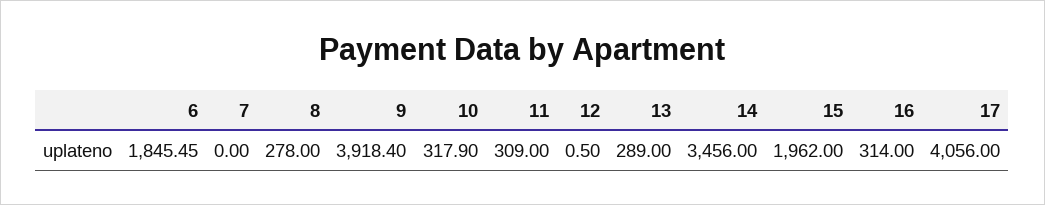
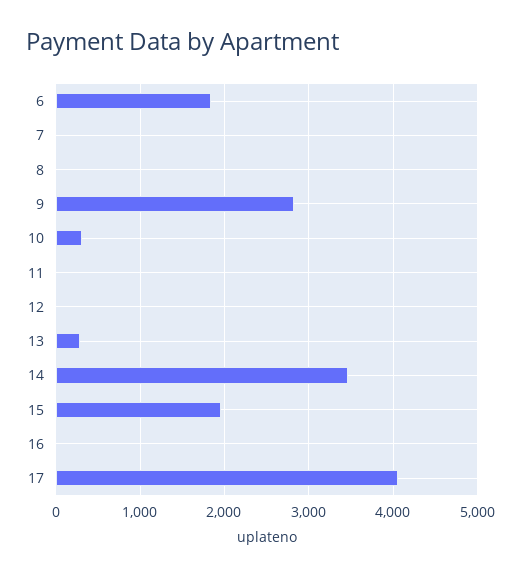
8: 278 -> 0
9: 3918.4 -> 2800
11: 309 -> 0
16: 314 -> 0

